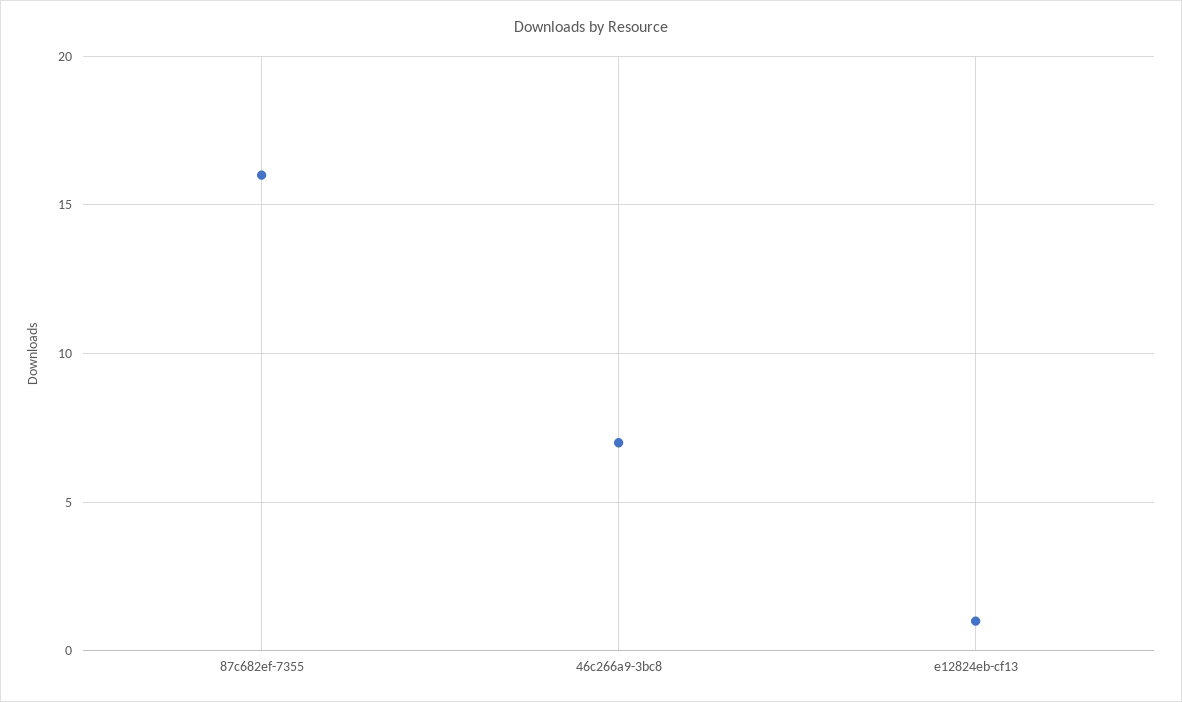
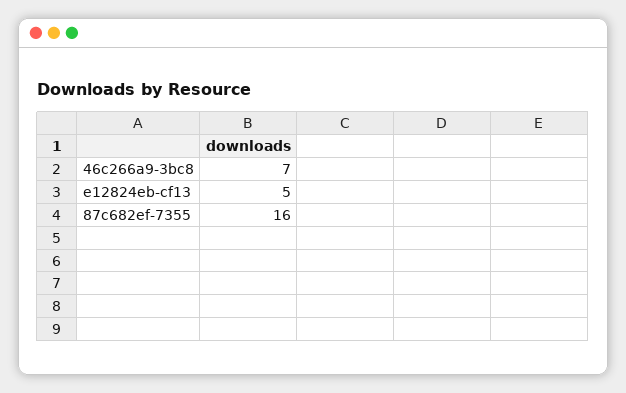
e12824eb-cf13: 1 -> 5

